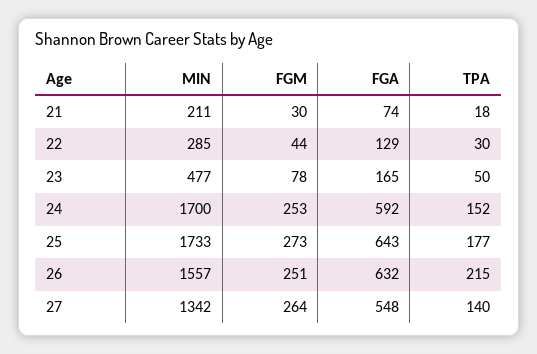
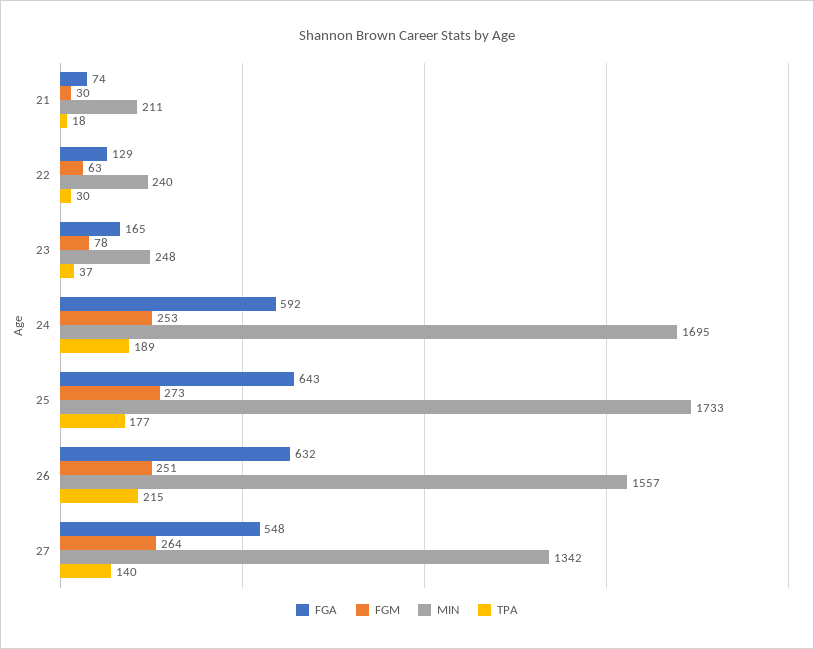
MIN, 22: 285 -> 240
FGM, 22: 44 -> 63
MIN, 23: 477 -> 248
TPA, 23: 50 -> 37
MIN, 24: 1700 -> 1695
TPA, 24: 152 -> 189

